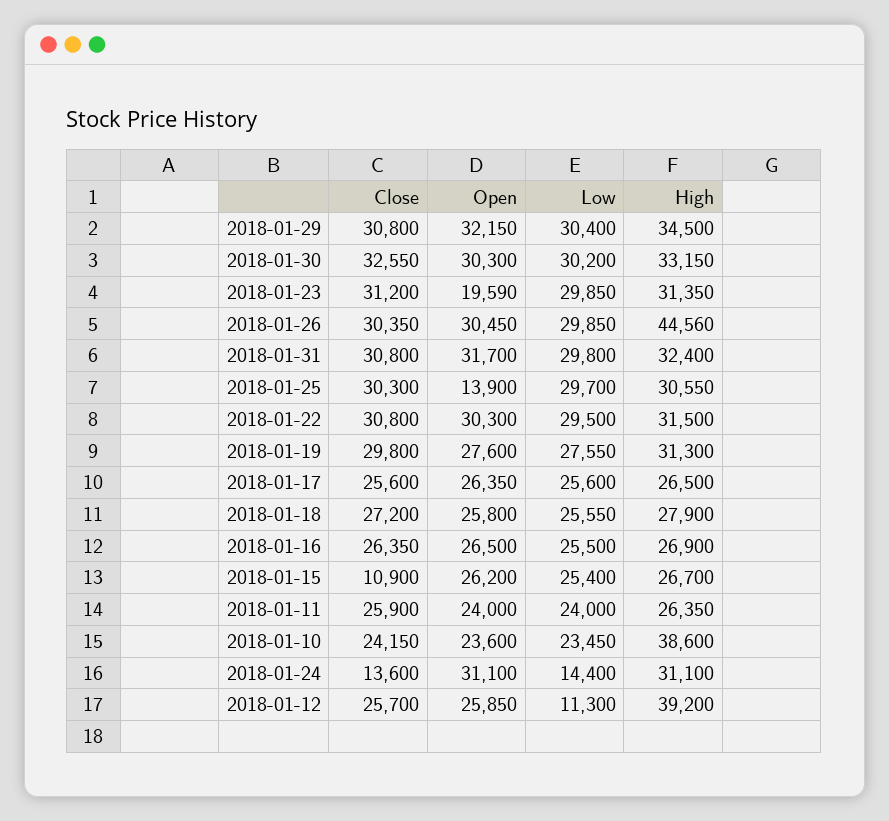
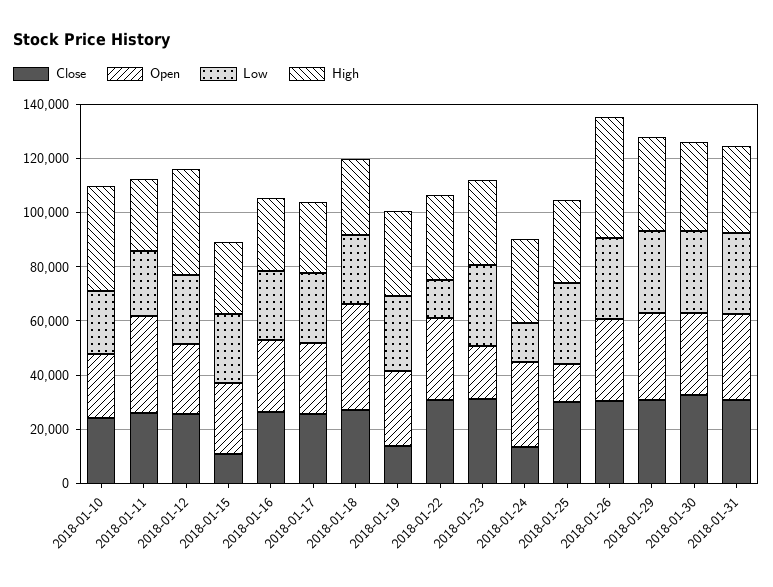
Low, 2018-01-22: 29500 -> 15000
Close, 2018-01-19: 29800 -> 15000
Open, 2018-01-18: 25800 -> 40000
Open, 2018-01-11: 24000 -> 35000
Low, 2018-01-12: 11300 -> 25000

